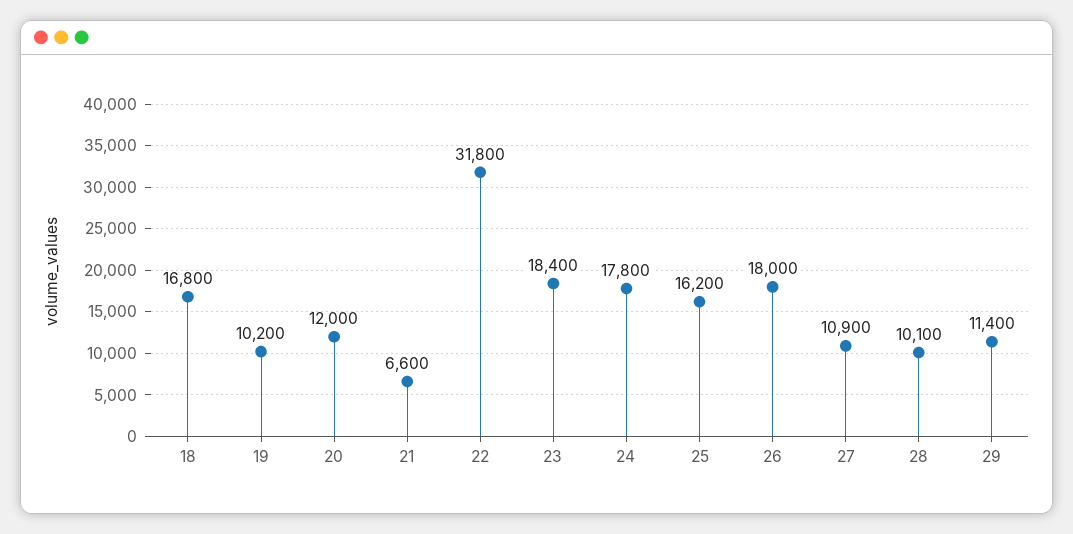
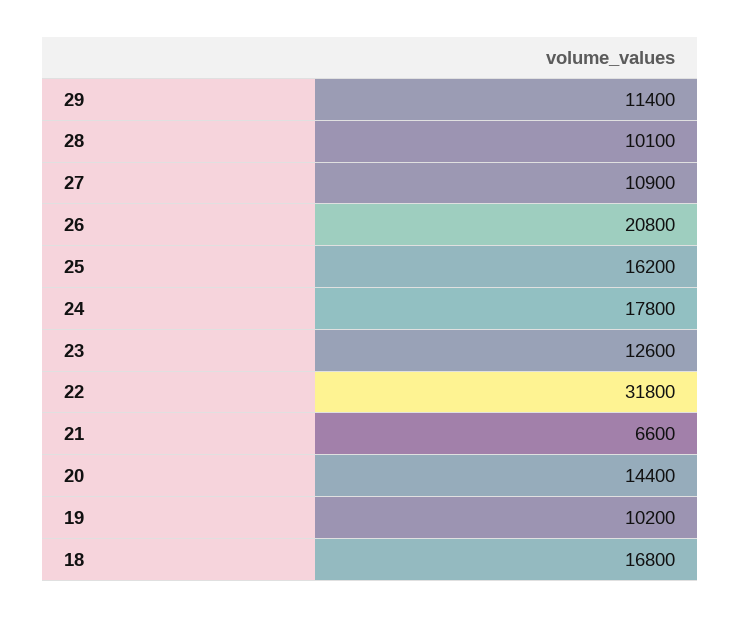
20: 12000 -> 14400
23: 18400 -> 12600
26: 18000 -> 20800

